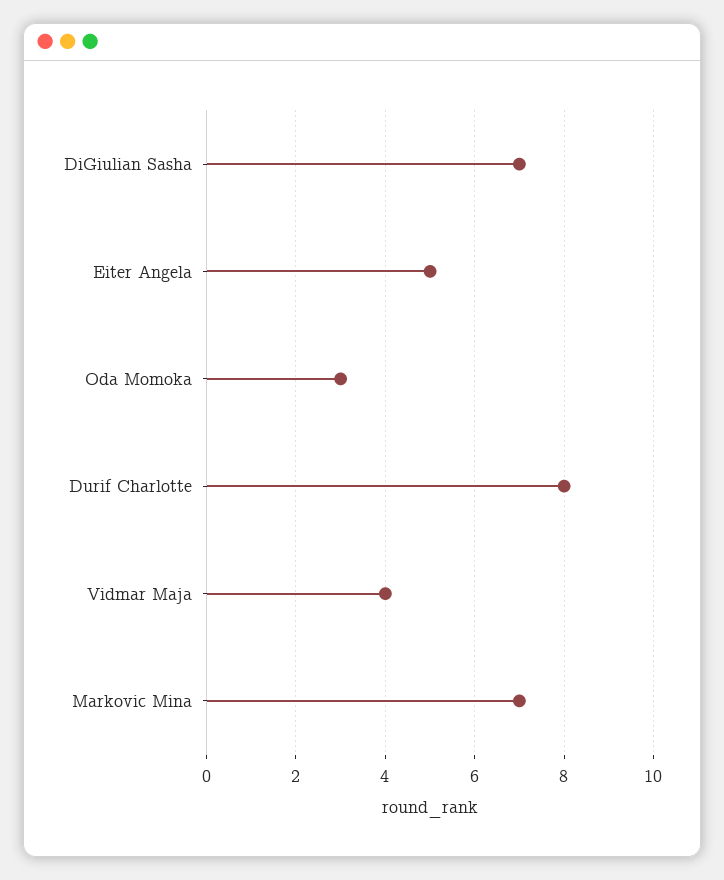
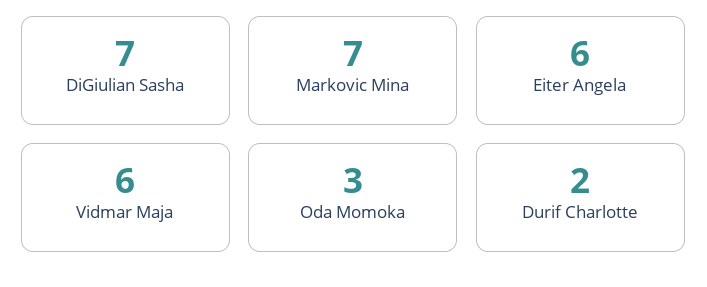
Eiter Angela: 5 -> 6
Durif Charlotte: 8 -> 2
Vidmar Maja: 4 -> 6

